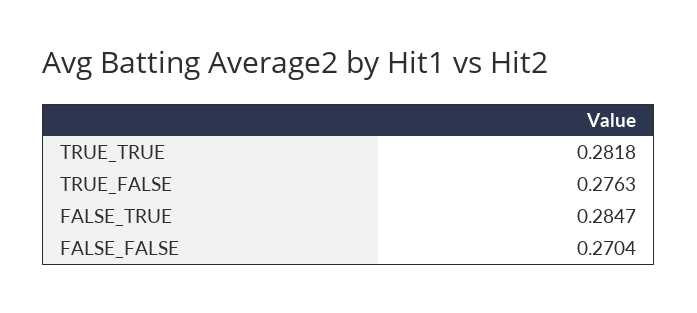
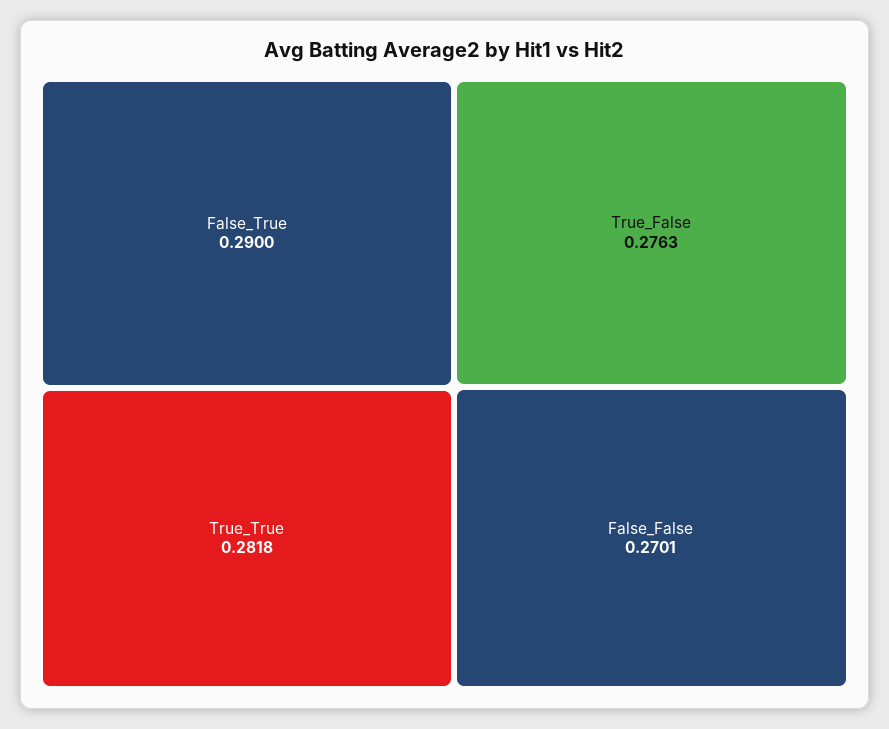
FALSE_TRUE: 0.2847 -> 0.29
FALSE_FALSE: 0.2704 -> 0.2701

